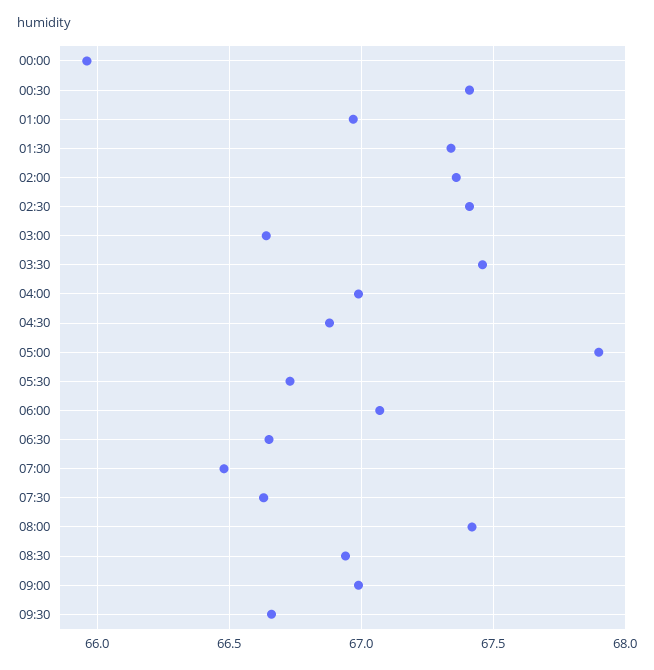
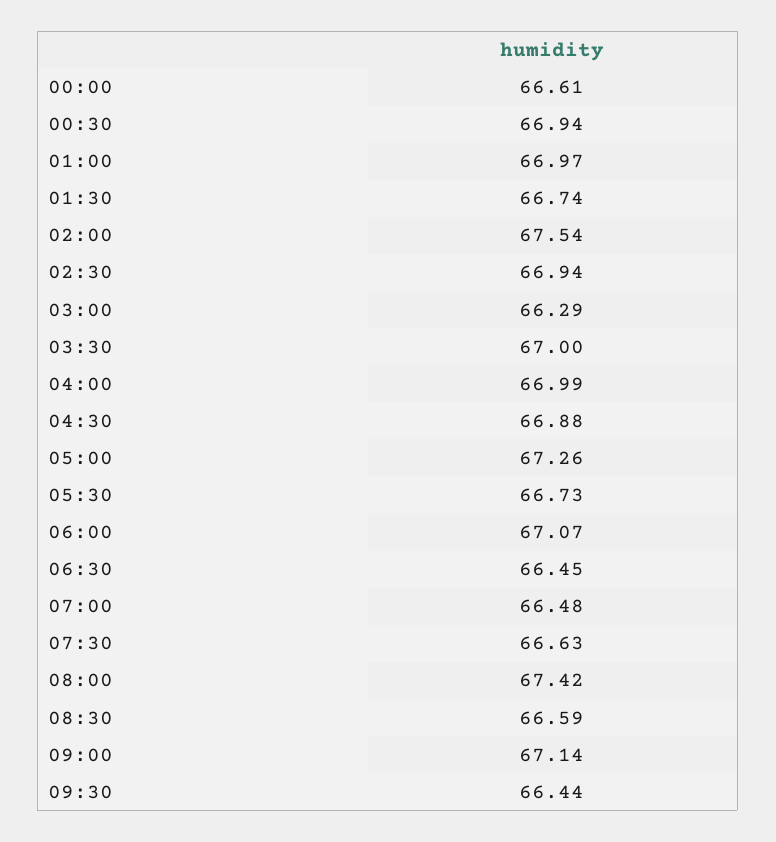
00:00: 65.95 -> 66.61
00:30: 67.4 -> 66.94
01:30: 67.35 -> 66.74
02:00: 67.35 -> 67.54
02:30: 67.4 -> 66.94
03:00: 66.65 -> 66.29
03:30: 67.45 -> 67
05:00: 67.9 -> 67.26
06:30: 66.65 -> 66.45
08:30: 66.95 -> 66.59
09:00: 67 -> 67.14
09:30: 66.65 -> 66.44

